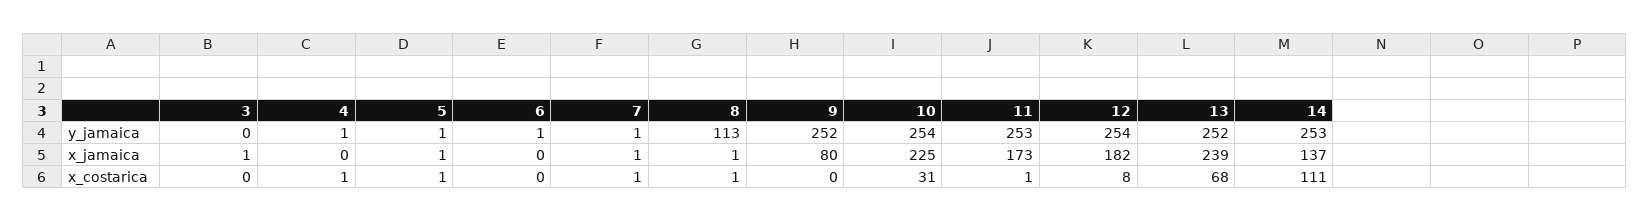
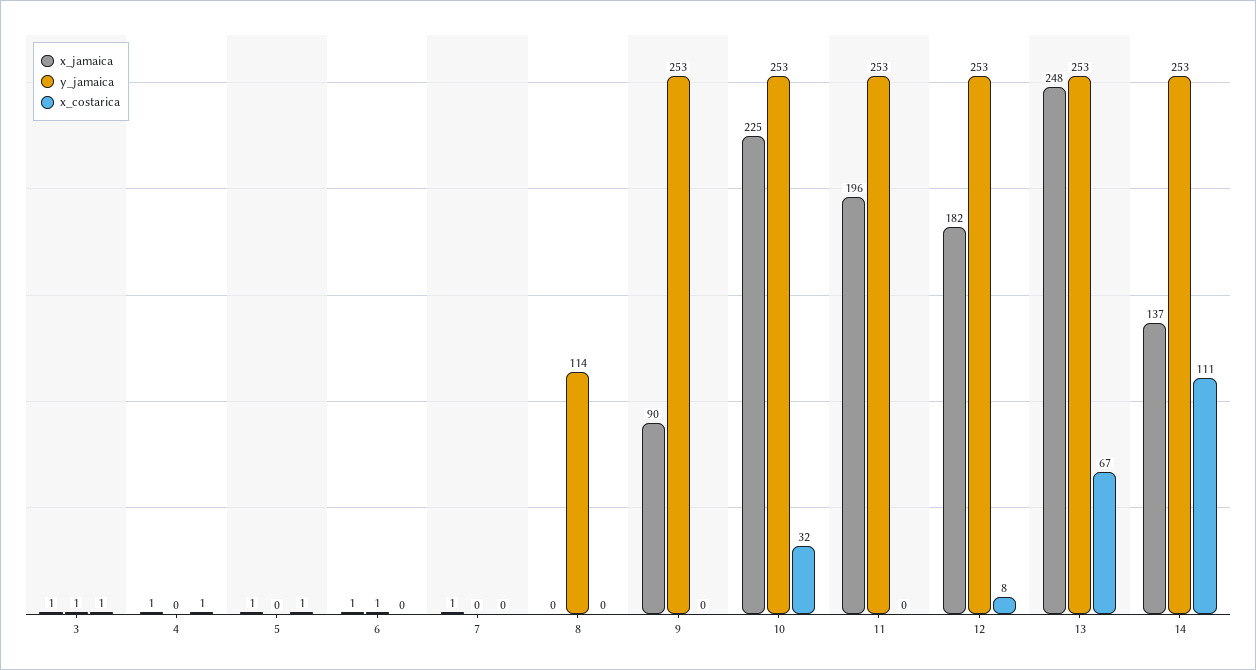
y_jamaica, 3: 0 -> 1
y_jamaica, 4: 1 -> 0
y_jamaica, 5: 1 -> 0
y_jamaica, 7: 1 -> 0
y_jamaica, 8: 113 -> 114
y_jamaica, 9: 252 -> 253
y_jamaica, 10: 254 -> 253
y_jamaica, 12: 254 -> 253
y_jamaica, 13: 252 -> 253
x_jamaica, 4: 0 -> 1
x_jamaica, 6: 0 -> 1
x_jamaica, 8: 1 -> 0
x_jamaica, 9: 80 -> 90
x_jamaica, 11: 173 -> 196
x_jamaica, 13: 239 -> 248
x_costarica, 3: 0 -> 1
x_costarica, 7: 1 -> 0
x_costarica, 8: 1 -> 0
x_costarica, 10: 31 -> 32
x_costarica, 11: 1 -> 0
x_costarica, 13: 68 -> 67

